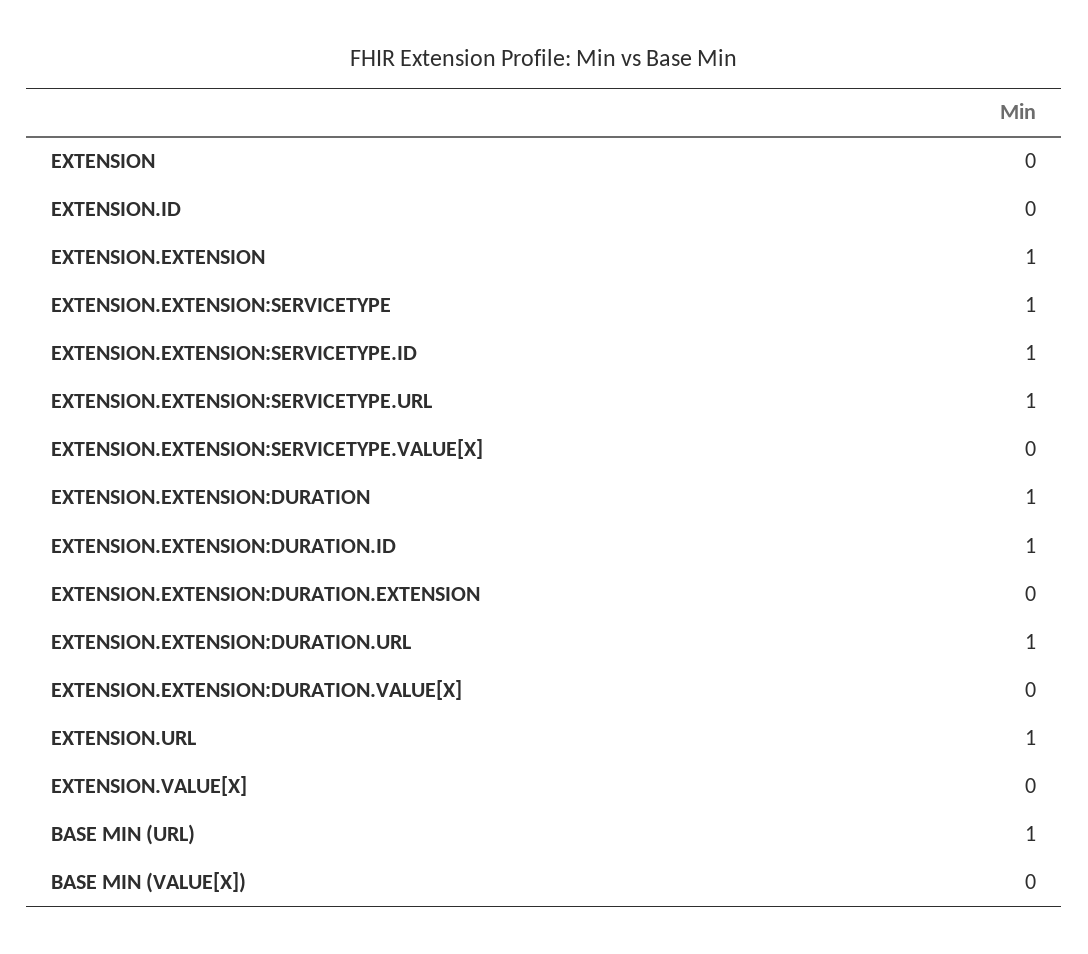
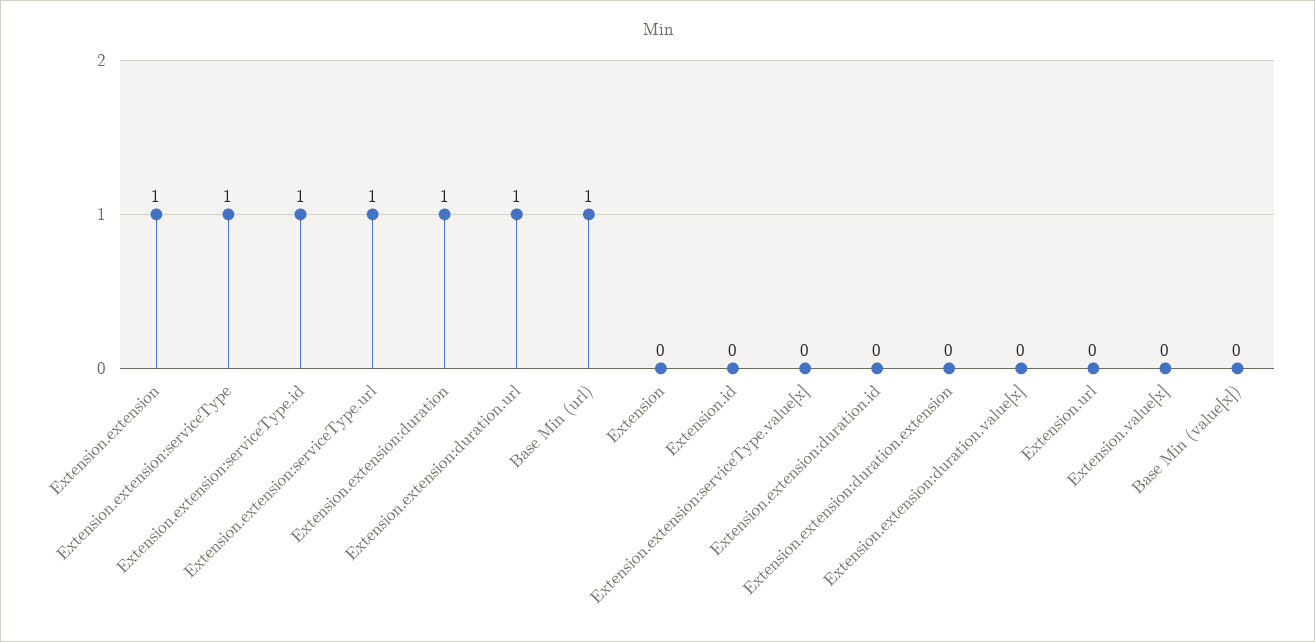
EXTENSION.EXTENSION:DURATION.ID: 1 -> 0
EXTENSION.URL: 1 -> 0

